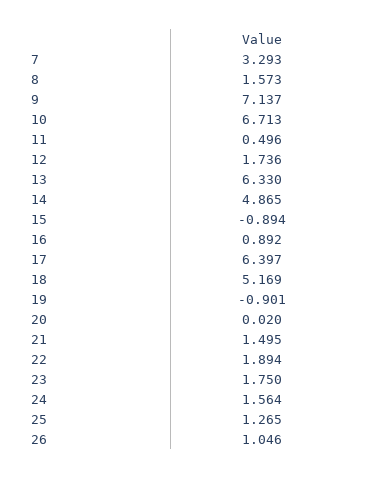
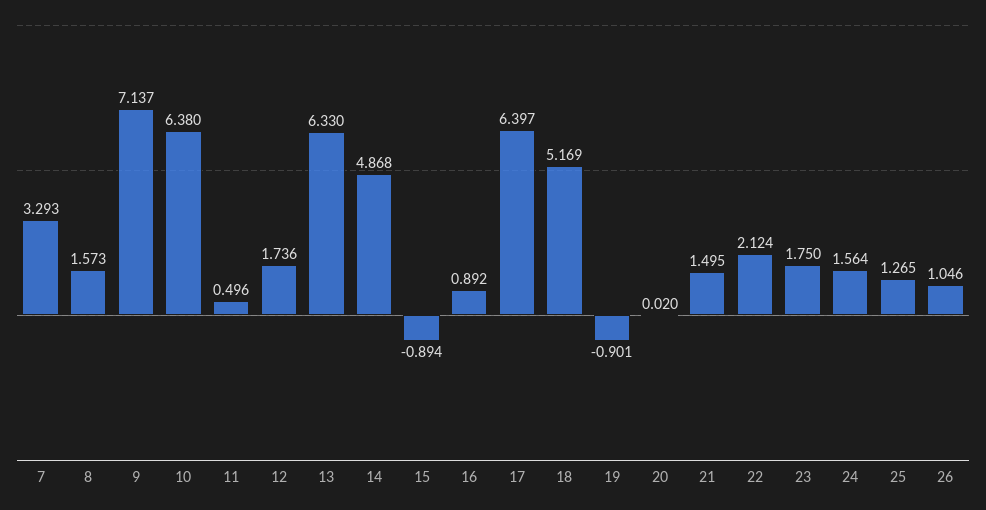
10: 6.713 -> 6.38
14: 4.865 -> 4.868
22: 1.894 -> 2.124

